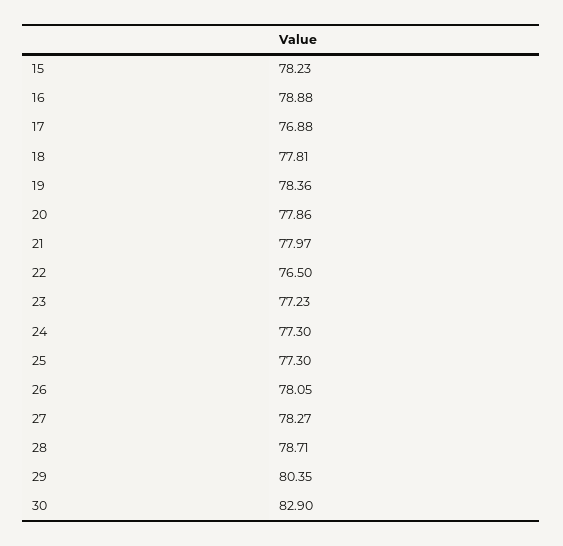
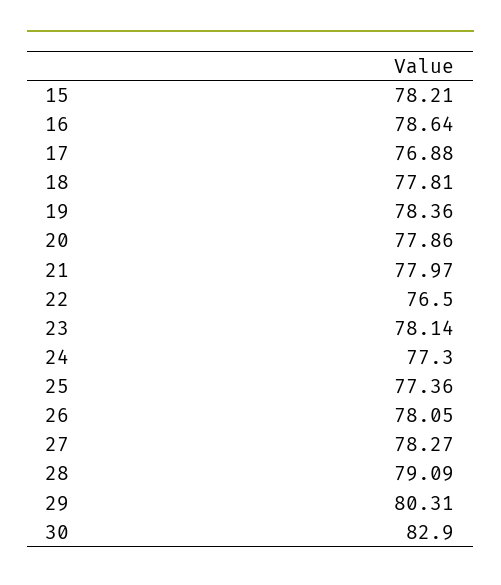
15: 78.23 -> 78.21
16: 78.88 -> 78.64
23: 77.23 -> 78.14
25: 77.3 -> 77.36
28: 78.71 -> 79.09
29: 80.35 -> 80.31

